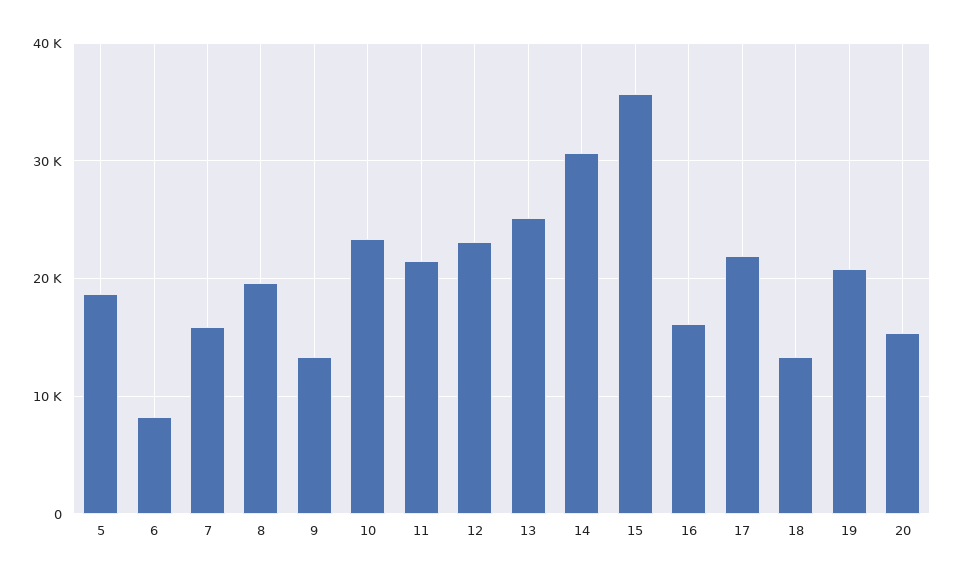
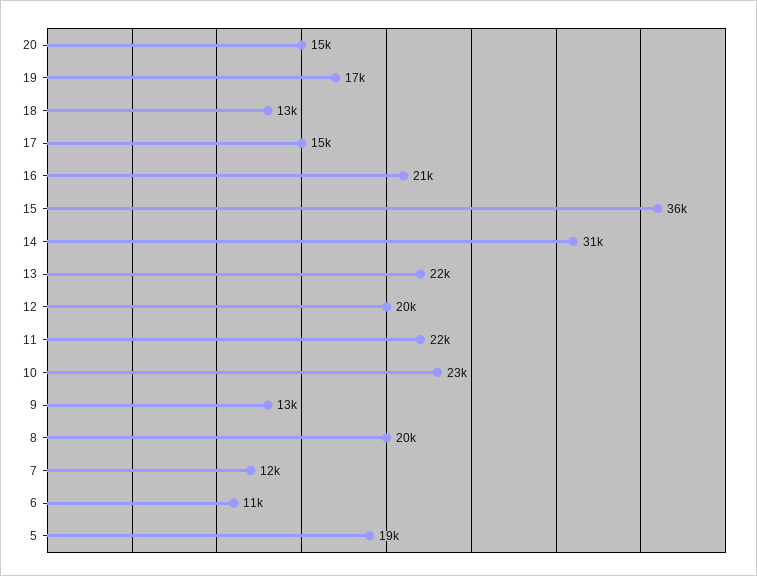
6: 8000 -> 11000
7: 16000 -> 12000
12: 23000 -> 20000
13: 25000 -> 22000
16: 16000 -> 21000
17: 22000 -> 15000
19: 21000 -> 17000

